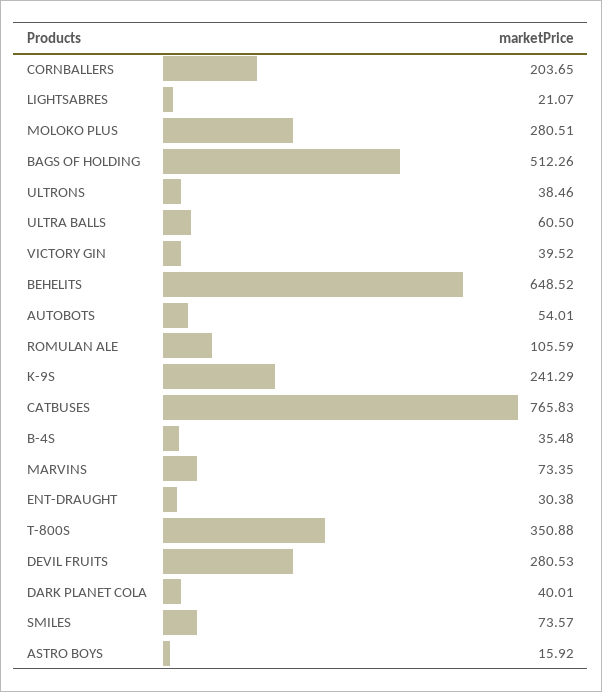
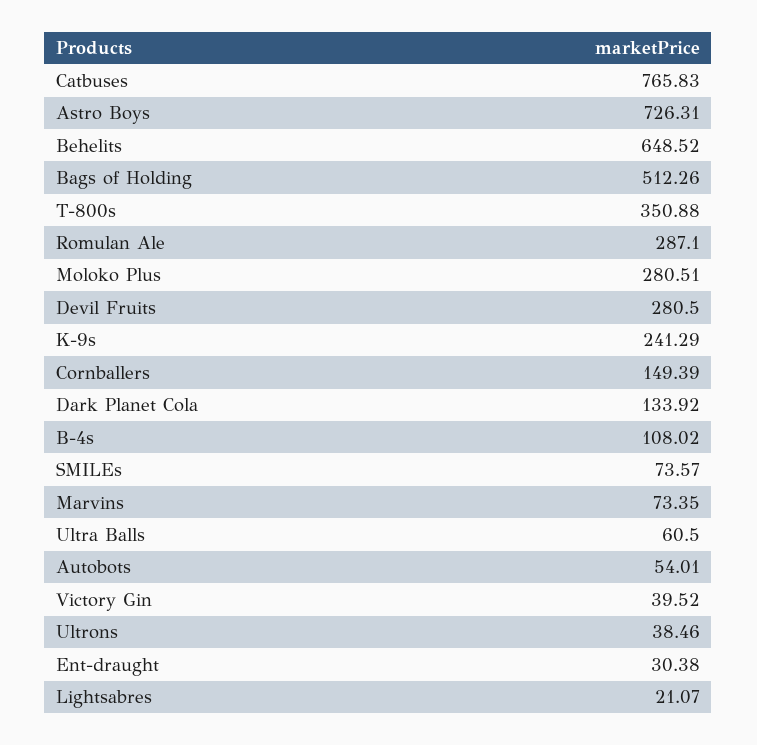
CORNBALLERS: 203.65 -> 149.39
ROMULAN ALE: 105.59 -> 287.1
B-4S: 35.48 -> 108.02
DEVIL FRUITS: 280.53 -> 280.5
DARK PLANET COLA: 40.01 -> 133.92
ASTRO BOYS: 15.92 -> 726.31

